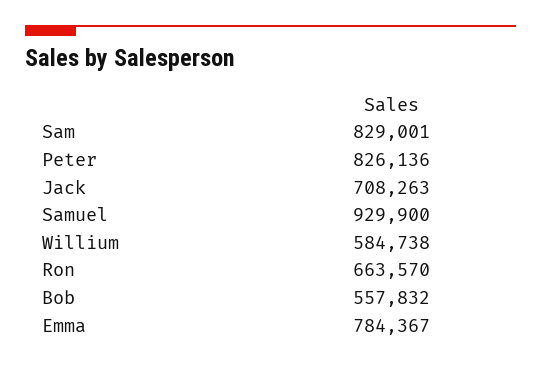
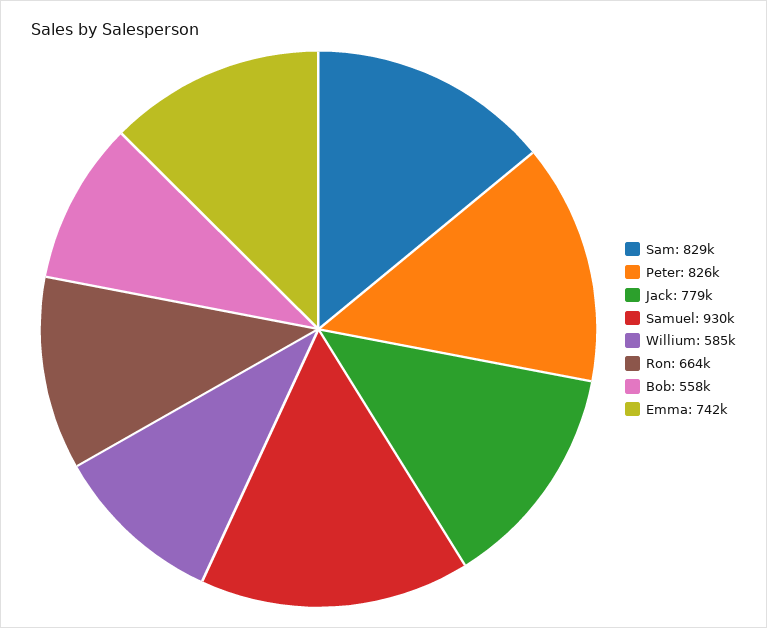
Jack: 708263 -> 779000
Emma: 784367 -> 742000

